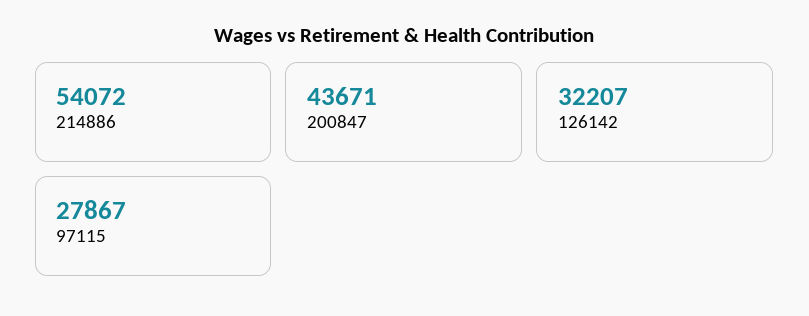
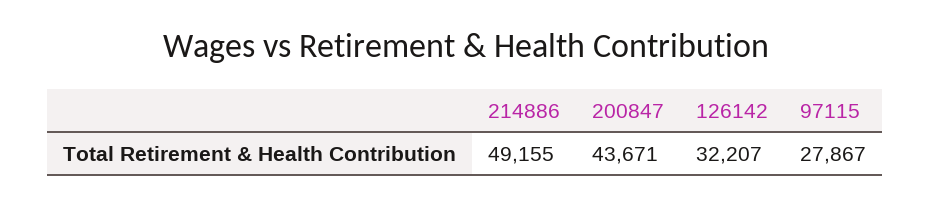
214886: 54072 -> 49155

